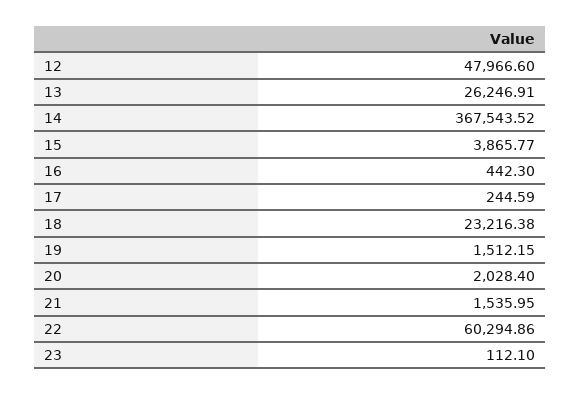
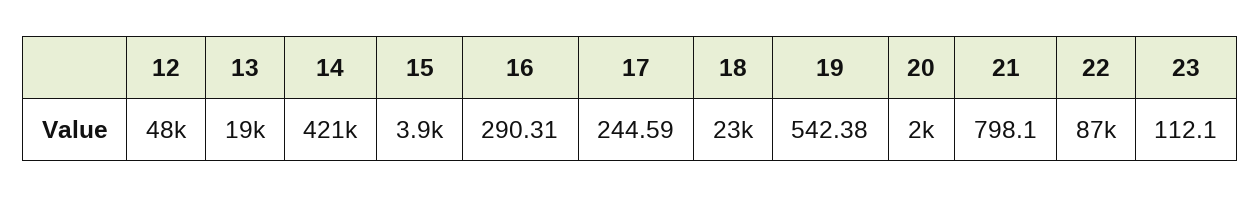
13: 26246.91 -> 19000
14: 367543.52 -> 421000
16: 442.3 -> 290.31
19: 1512.15 -> 542.38
21: 1535.95 -> 798.1
22: 60294.86 -> 87000

